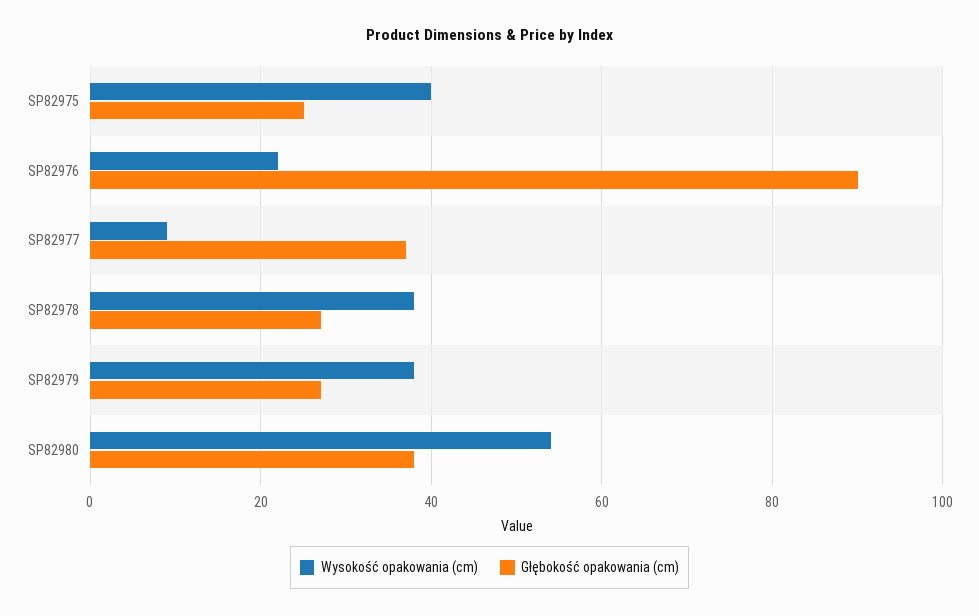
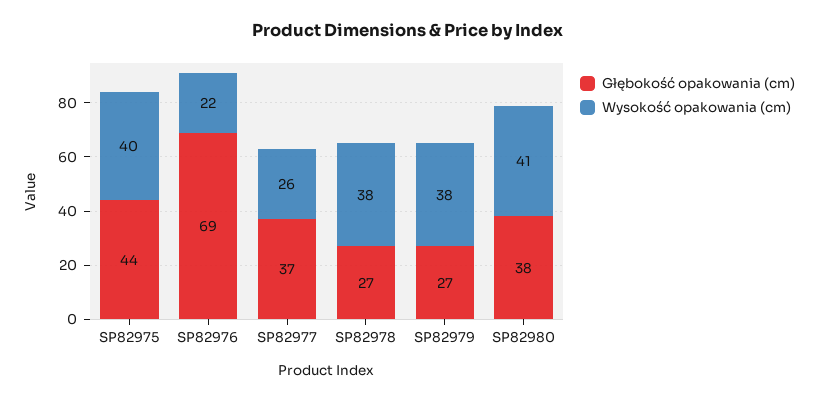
Głębokość opakowania (cm), SP82975: 25 -> 44
Głębokość opakowania (cm), SP82976: 90 -> 69
Wysokość opakowania (cm), SP82977: 10 -> 26
Wysokość opakowania (cm), SP82980: 55 -> 41

